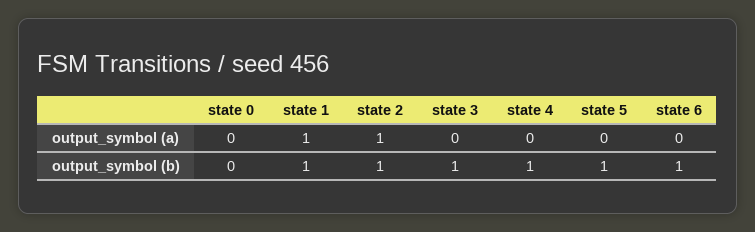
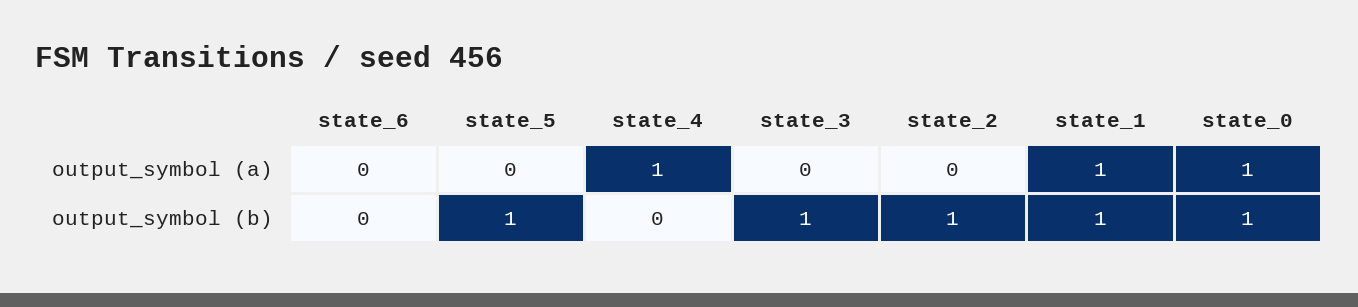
state 0, output_symbol (a): 0 -> 1
state 2, output_symbol (a): 1 -> 0
state 4, output_symbol (a): 0 -> 1
state 0, output_symbol (b): 0 -> 1
state 4, output_symbol (b): 1 -> 0
state 6, output_symbol (b): 1 -> 0

